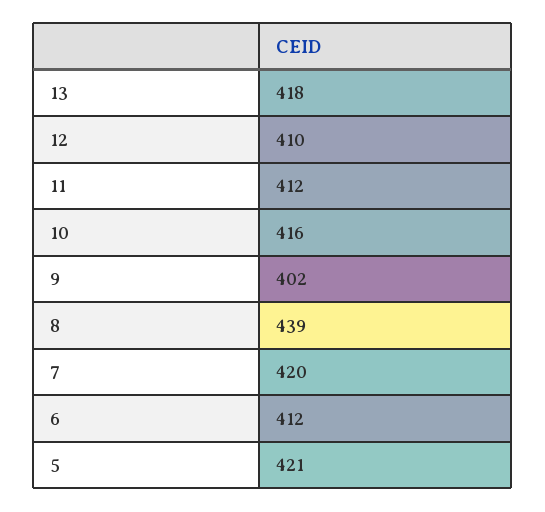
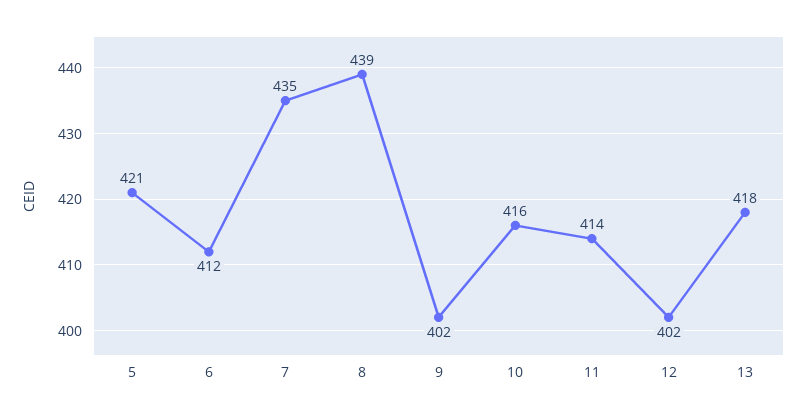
12: 410 -> 402
11: 412 -> 414
7: 420 -> 435

